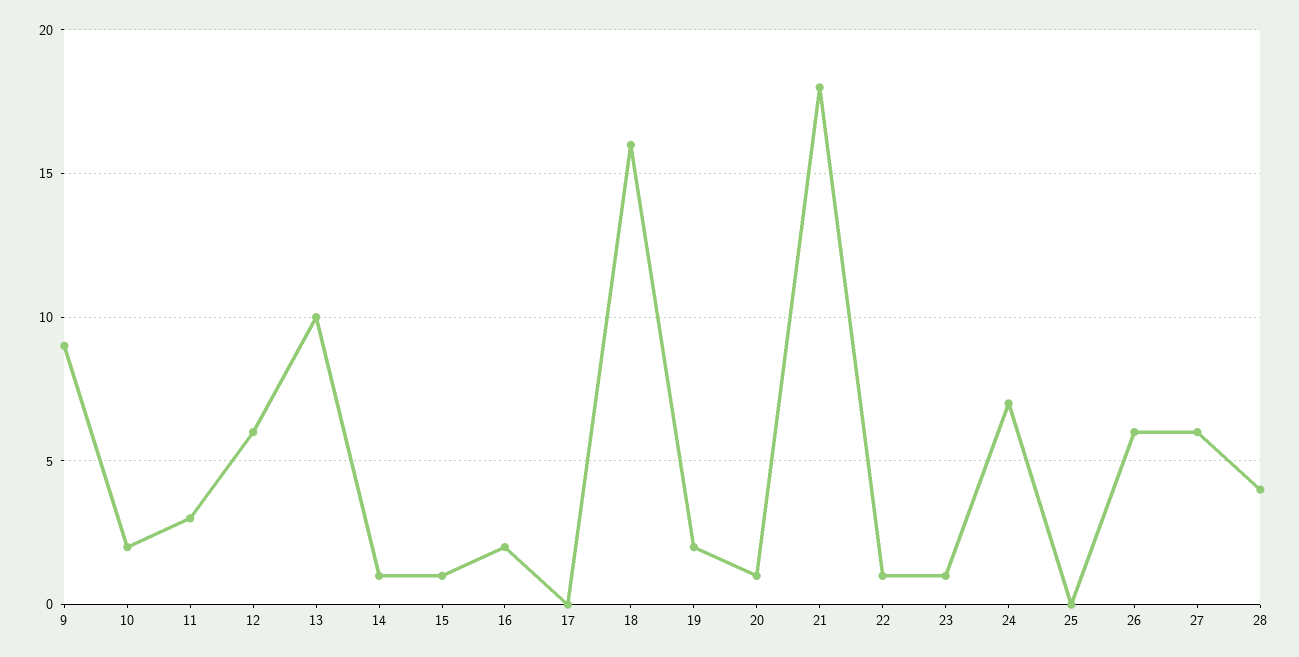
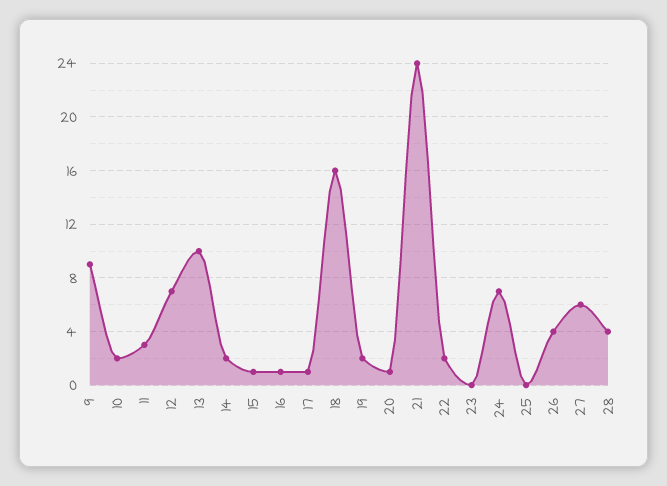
12: 6 -> 7
14: 1 -> 2
16: 2 -> 1
17: 0 -> 1
21: 18 -> 24
22: 1 -> 2
23: 1 -> 0
26: 6 -> 4

